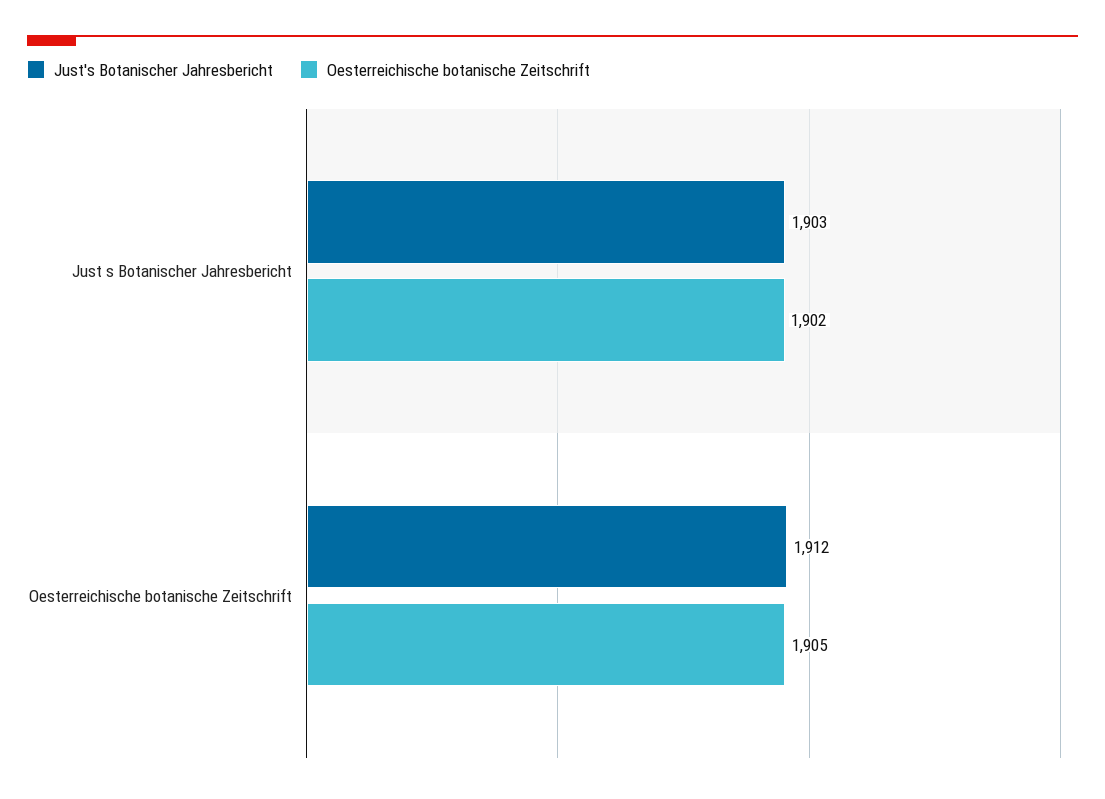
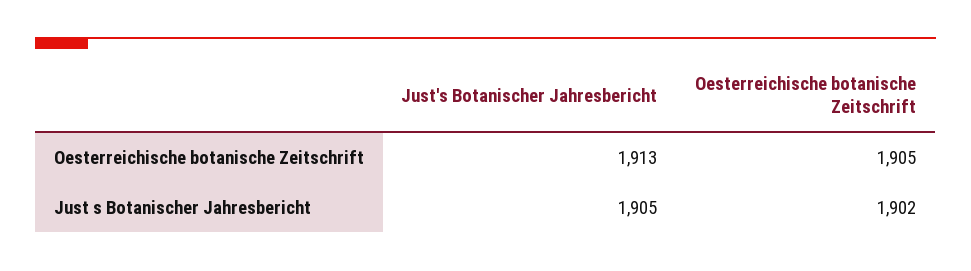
Just's Botanischer Jahresbericht, Just s Botanischer Jahresbericht: 1903 -> 1905
Just's Botanischer Jahresbericht, Oesterreichische botanische Zeitschrift: 1912 -> 1913

